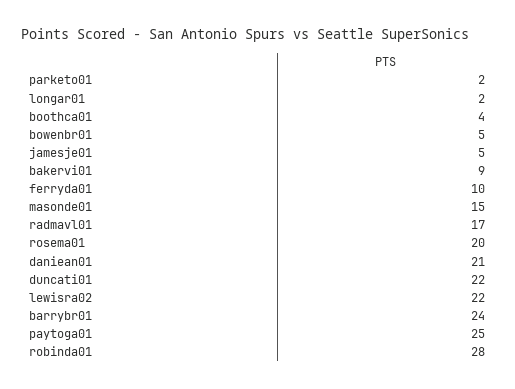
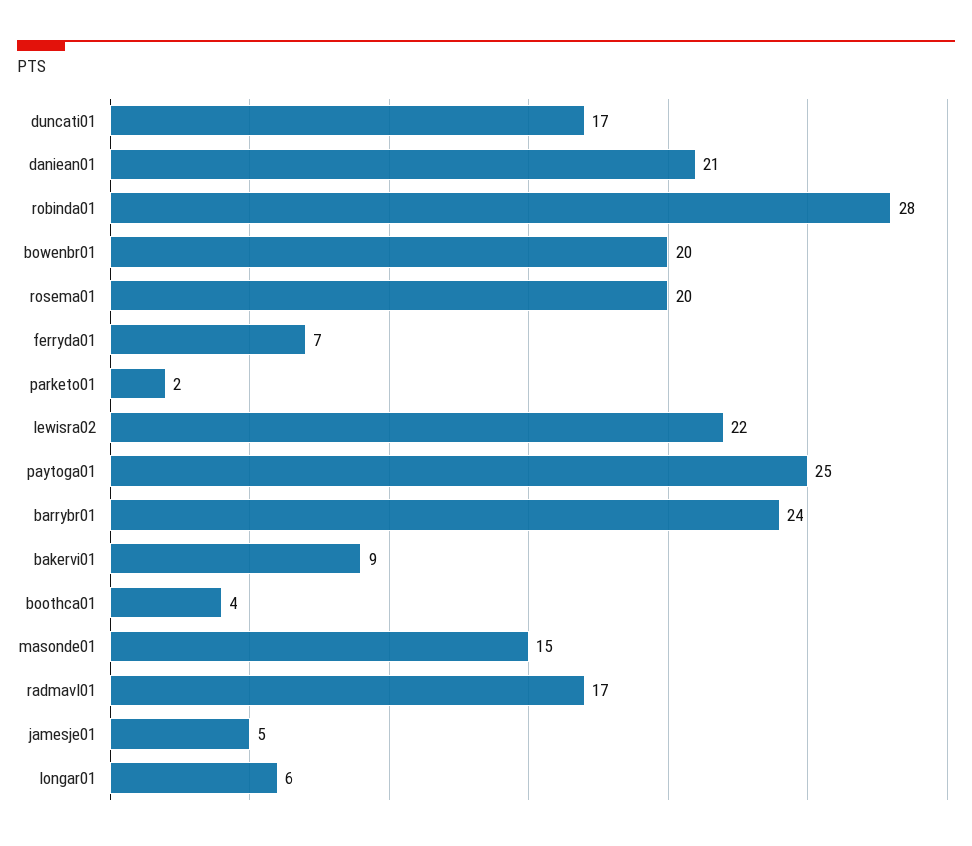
longar01: 2 -> 6
bowenbr01: 5 -> 20
ferryda01: 10 -> 7
duncati01: 22 -> 17

